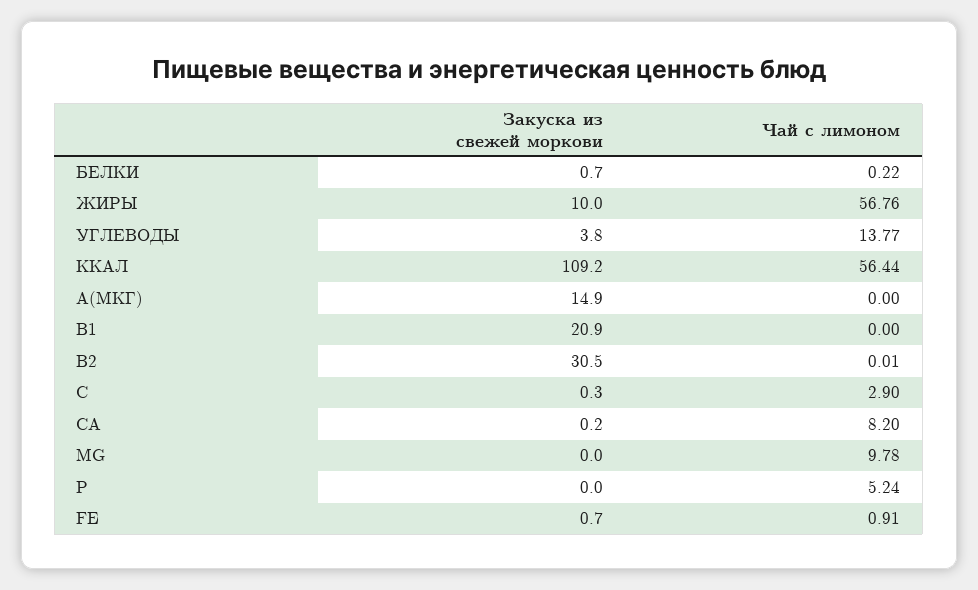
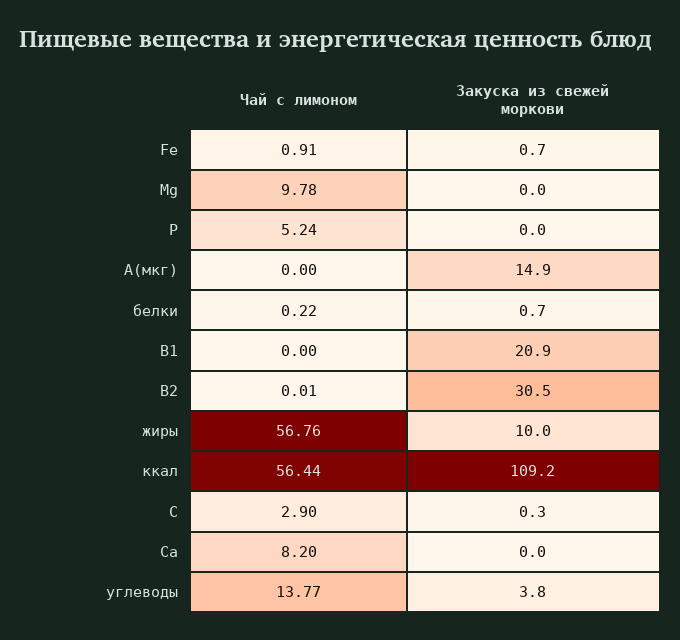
Закуска из свежей моркови, СА: 0.2 -> 0

